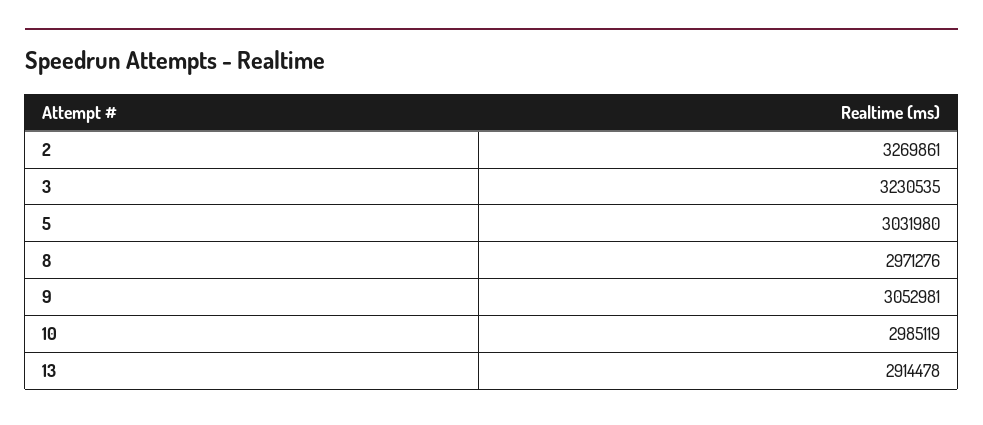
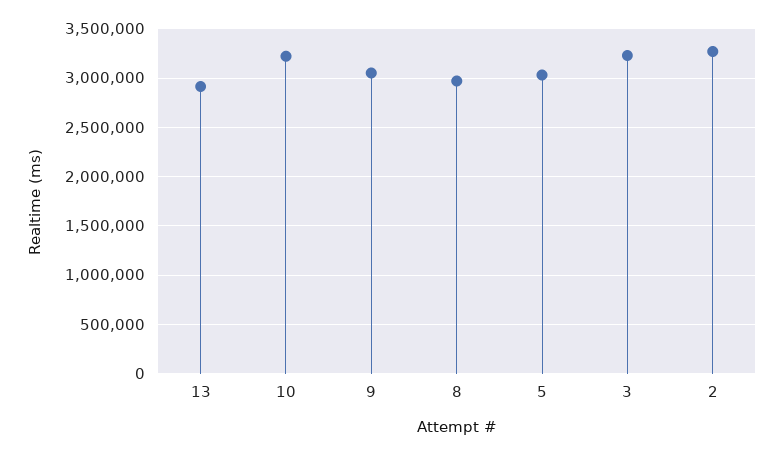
10: 2985119 -> 3200000

